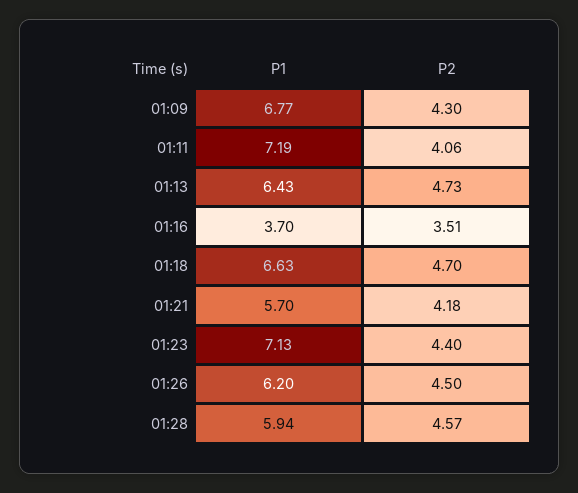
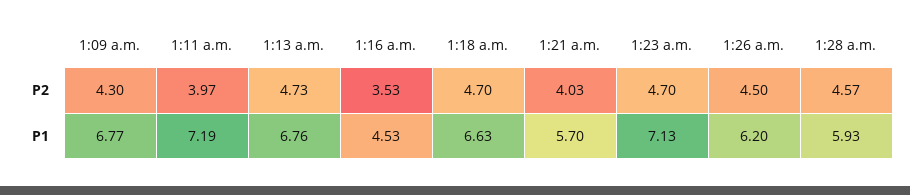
P2, 01:11: 4.06 -> 3.97
P1, 01:13: 6.43 -> 6.76
P1, 01:16: 3.7 -> 4.53
P2, 01:16: 3.51 -> 3.53
P2, 01:21: 4.18 -> 4.03
P2, 01:23: 4.4 -> 4.7
P1, 01:28: 5.94 -> 5.93

